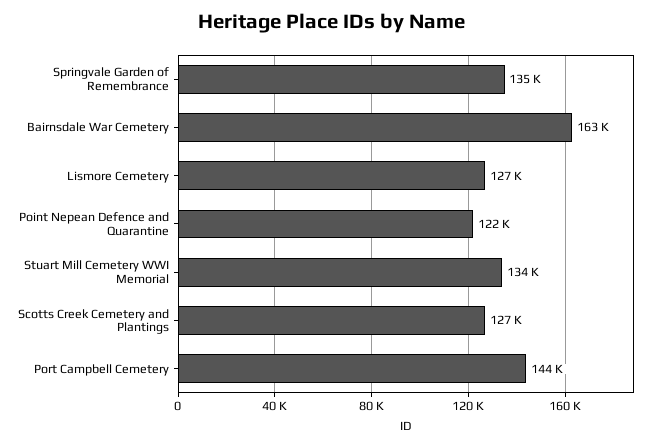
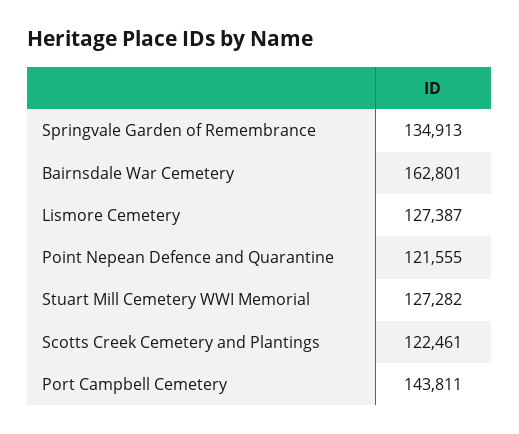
Stuart Mill Cemetery WWI Memorial: 134000 -> 127282
Scotts Creek Cemetery and Plantings: 127000 -> 122461

